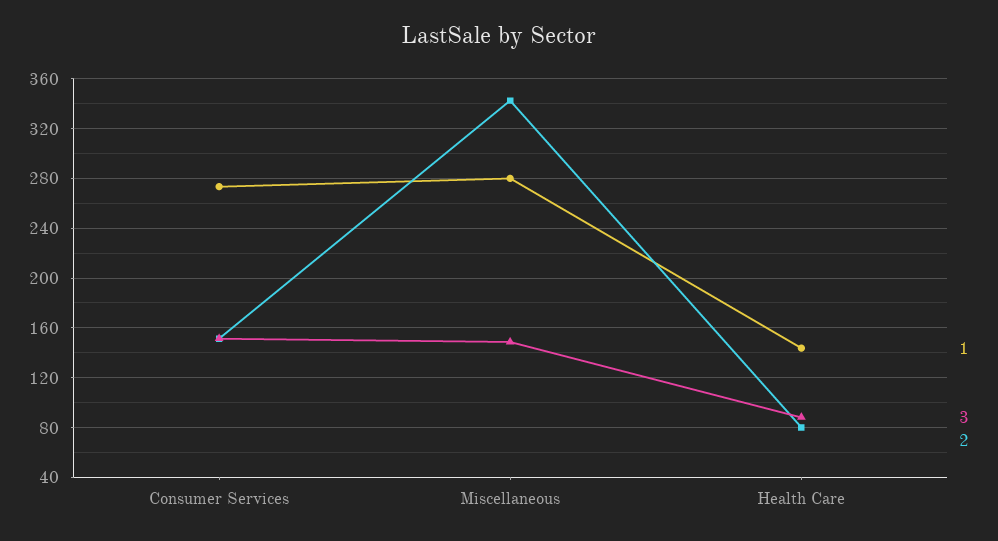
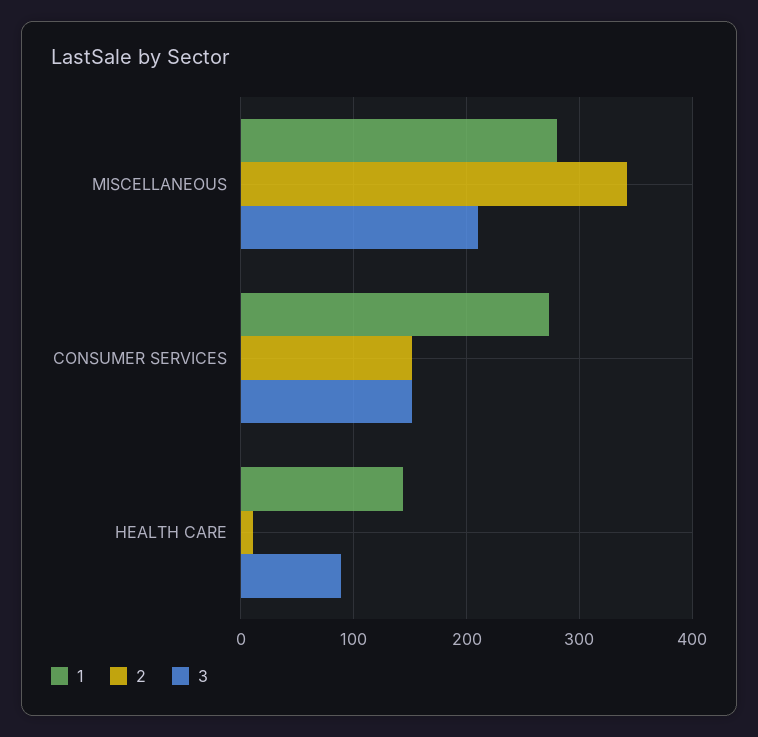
3, Miscellaneous: 150 -> 210
2, Health Care: 80 -> 10

